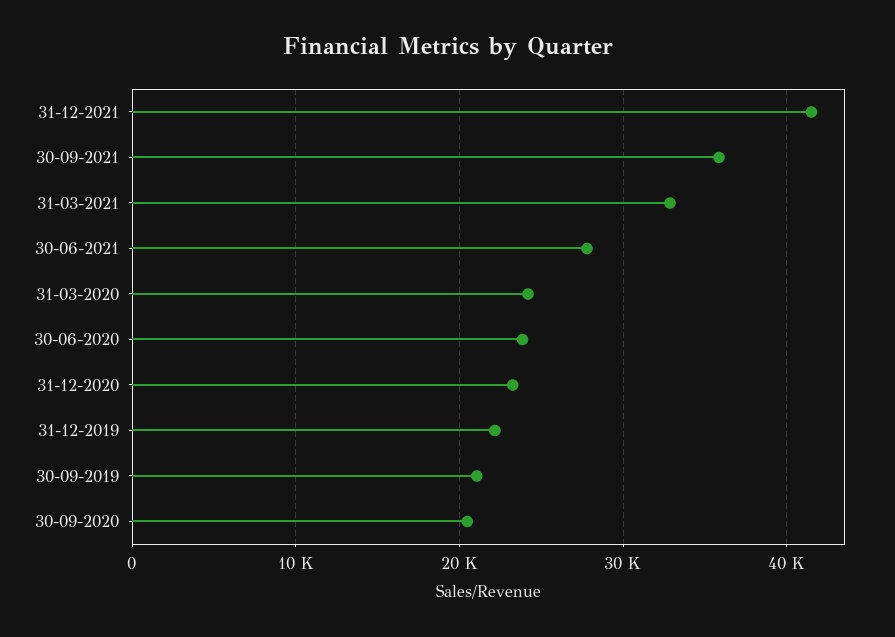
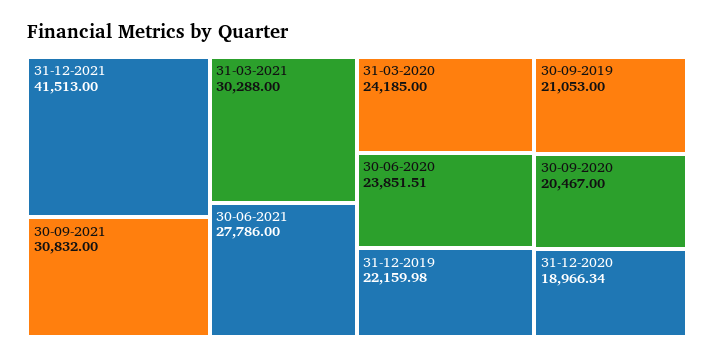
30-09-2021: 36000 -> 30832
31-03-2021: 33000 -> 30288
31-12-2020: 23000 -> 18966.34

